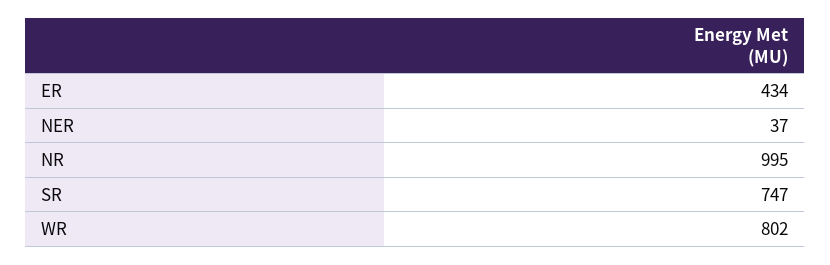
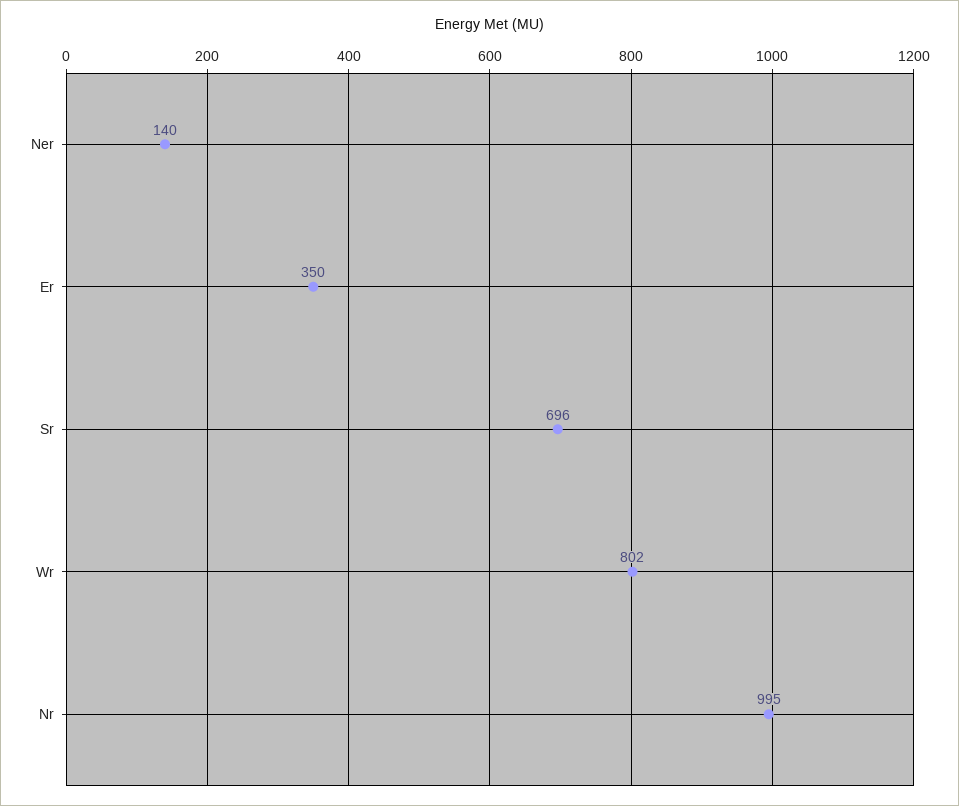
ER: 434 -> 350
NER: 37 -> 140
SR: 747 -> 696

